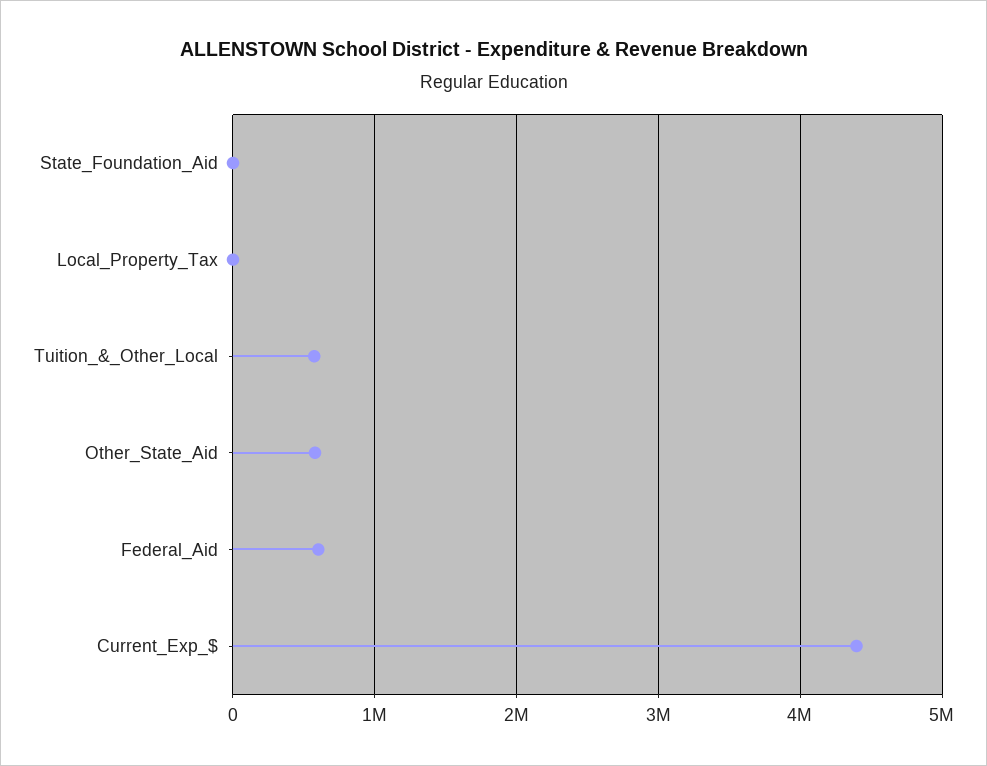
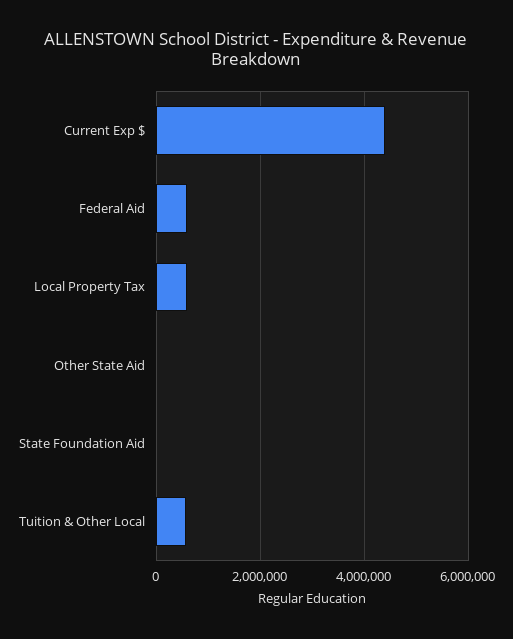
Local_Property_Tax: 0 -> 600000
Other_State_Aid: 600000 -> 0

